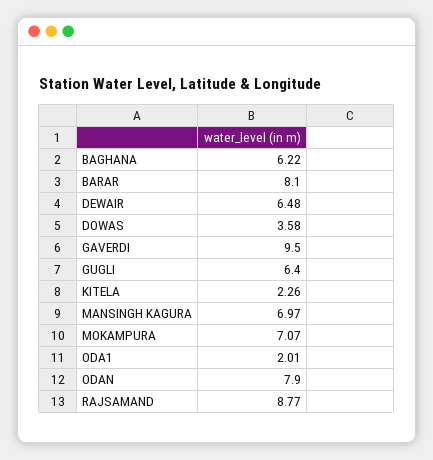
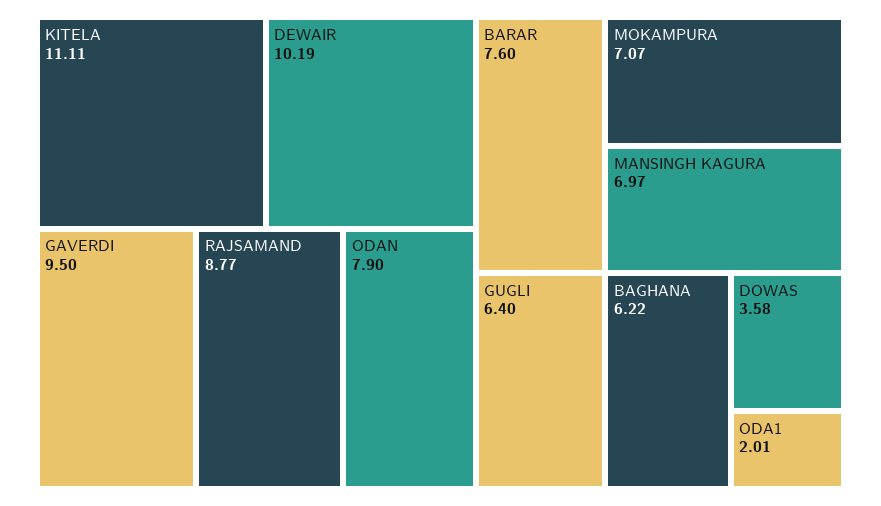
BARAR: 8.1 -> 7.6
DEWAIR: 6.48 -> 10.19
KITELA: 2.26 -> 11.11

